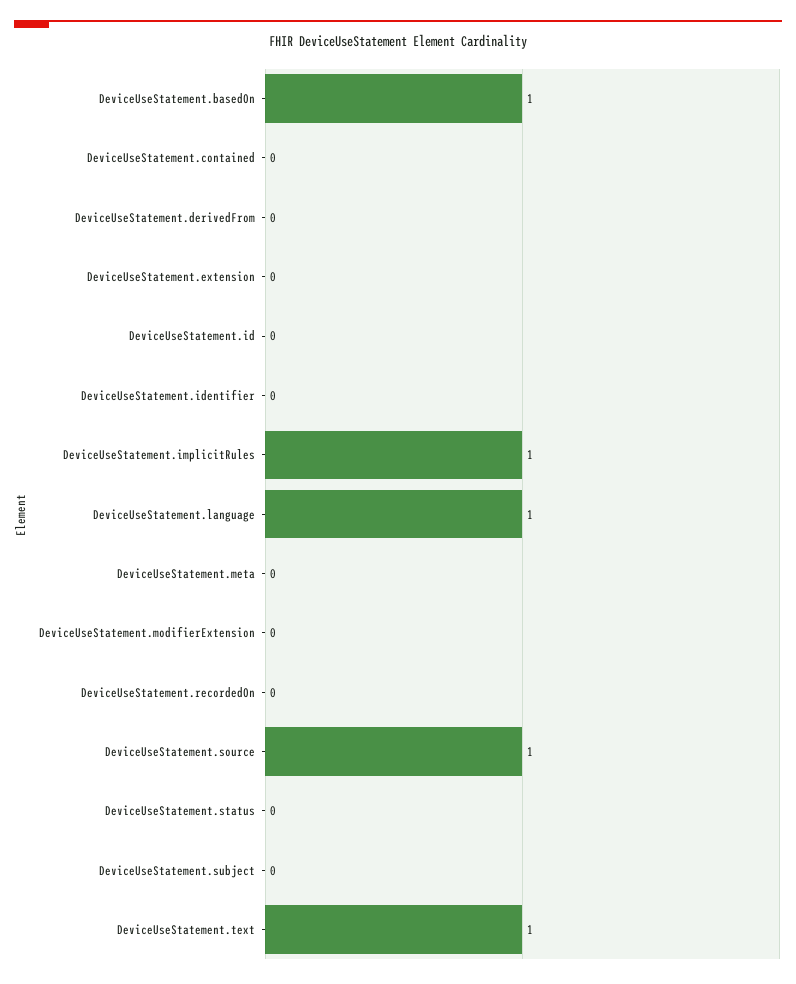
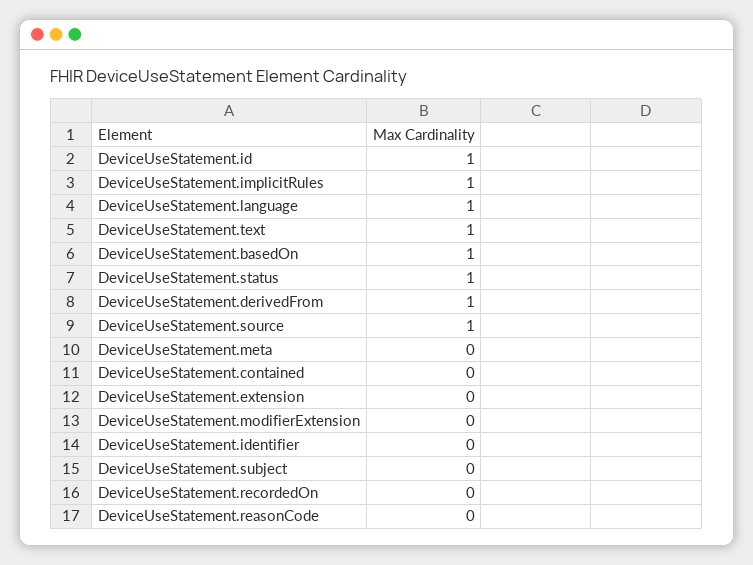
DeviceUseStatement.derivedFrom: 0 -> 1
DeviceUseStatement.id: 0 -> 1
DeviceUseStatement.status: 0 -> 1
DeviceUseStatement.reasonCode: none -> 0

